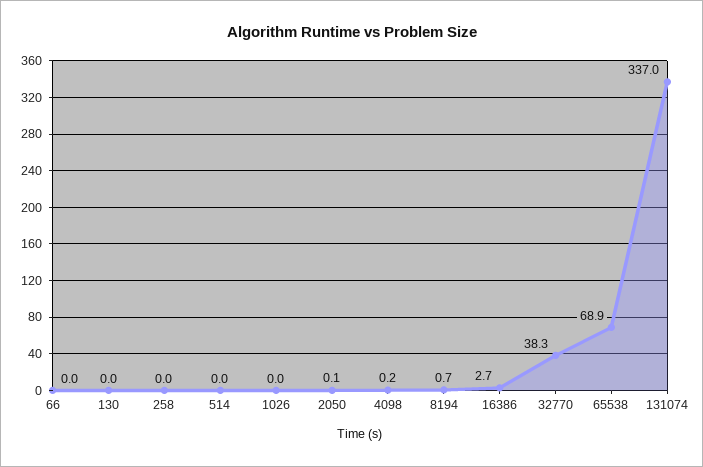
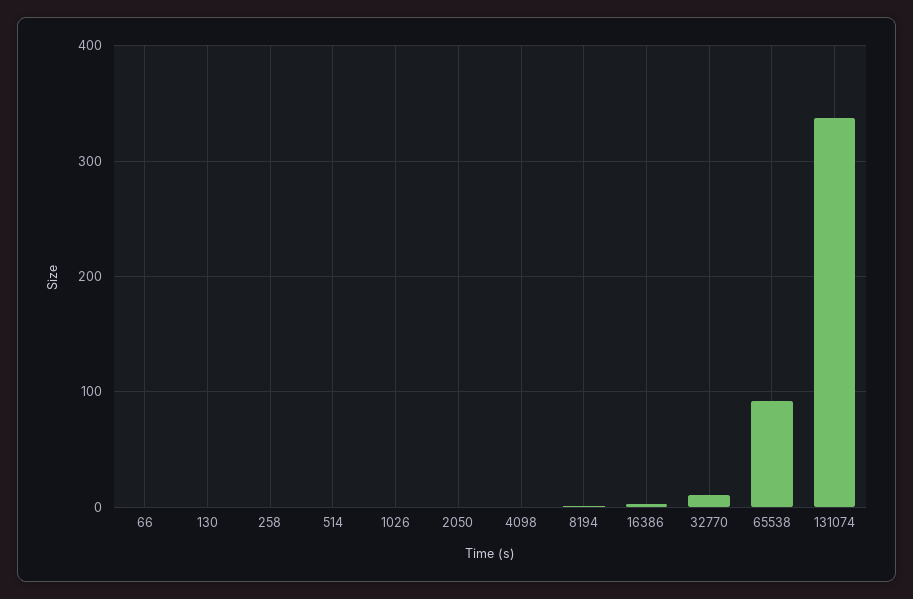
32770: 38.3 -> 10
65538: 68.9 -> 90

